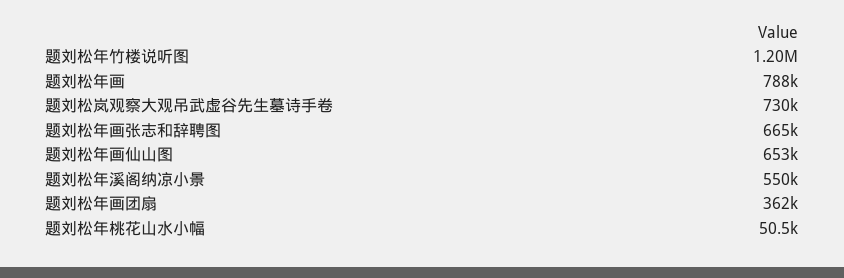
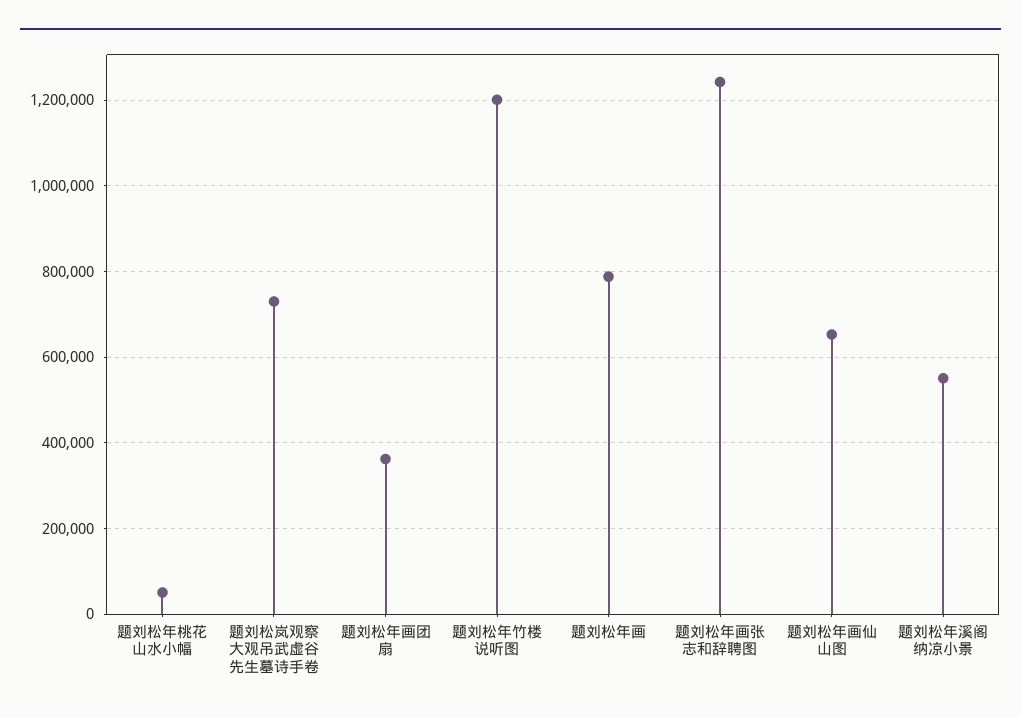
题刘松年画张志和辞聘图: 665000 -> 1240000

